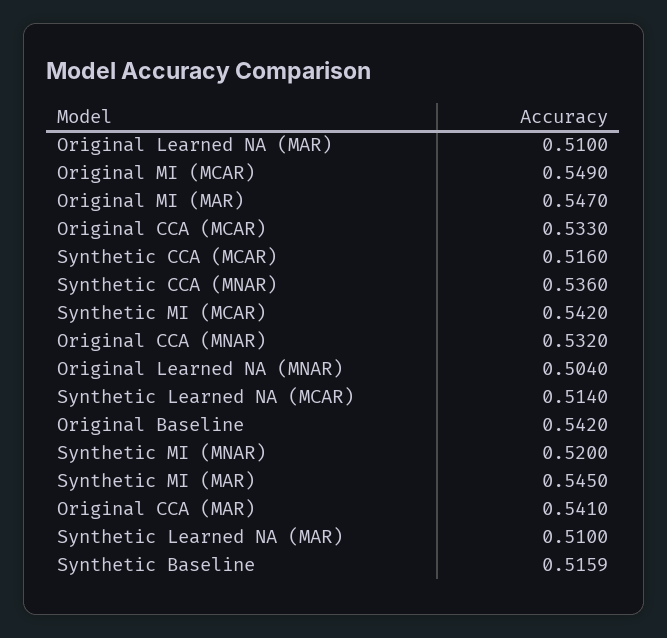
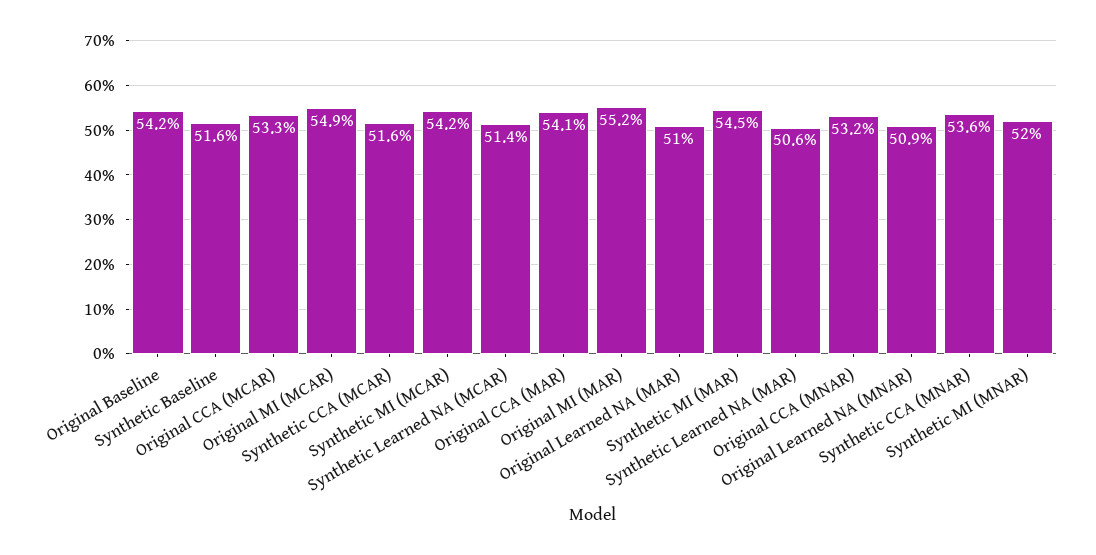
Original MI (MAR): 0.547 -> 0.552
Original Learned NA (MNAR): 0.504 -> 0.509
Synthetic Learned NA (MAR): 0.51 -> 0.506

